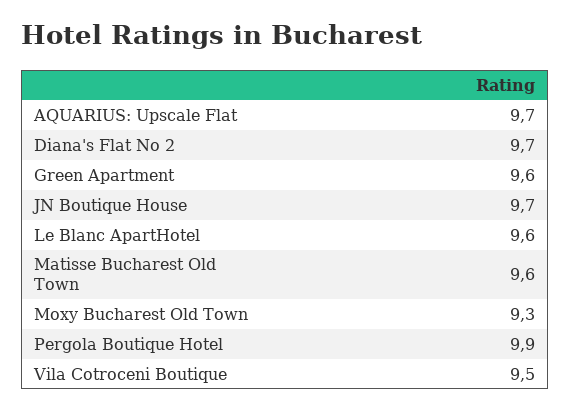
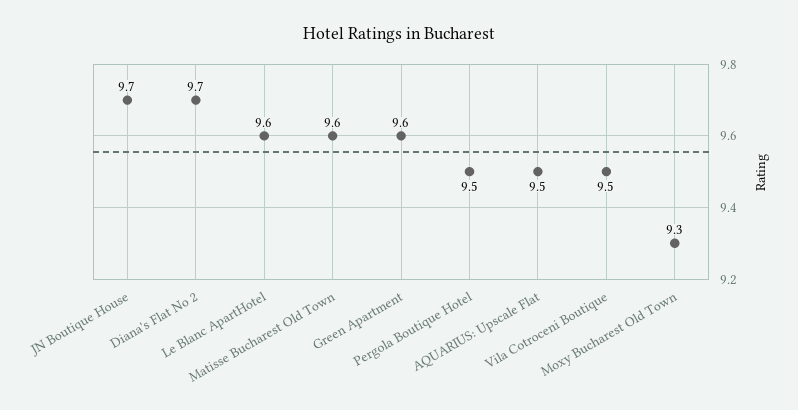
AQUARIUS: Upscale Flat: 9.7 -> 9.5
Pergola Boutique Hotel: 9.9 -> 9.5

